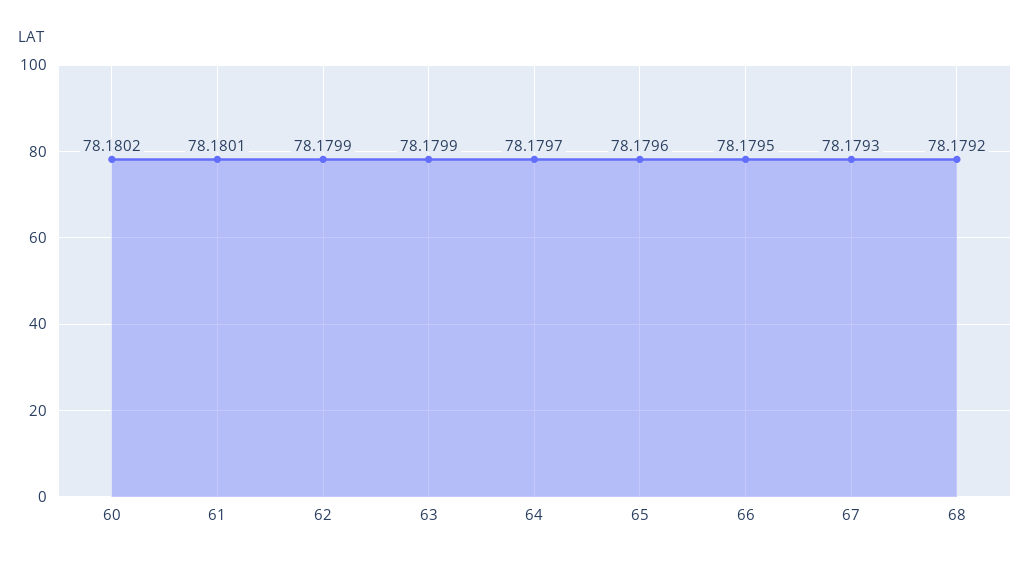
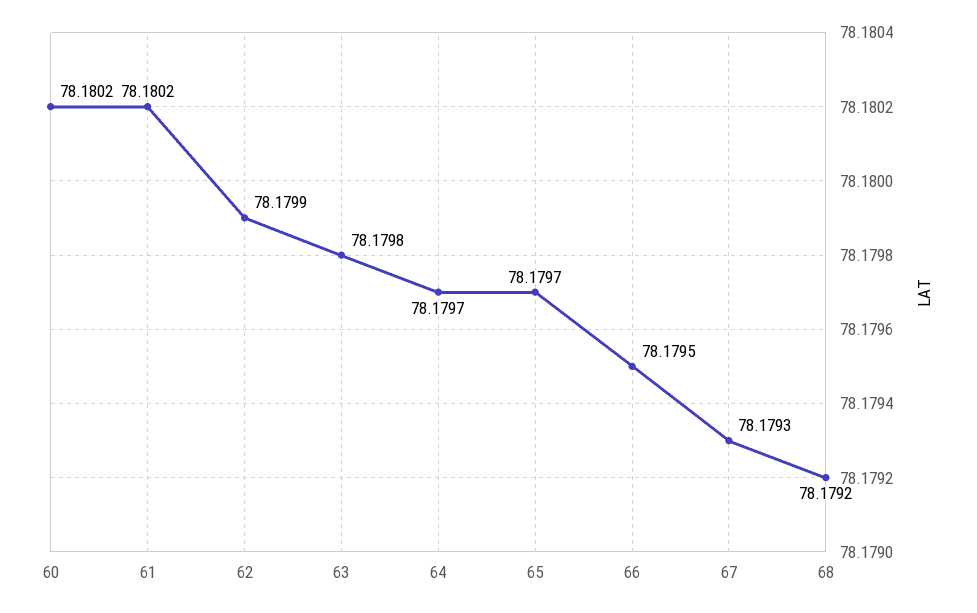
61: 78.1801 -> 78.1802
63: 78.1799 -> 78.1798
65: 78.1796 -> 78.1797

